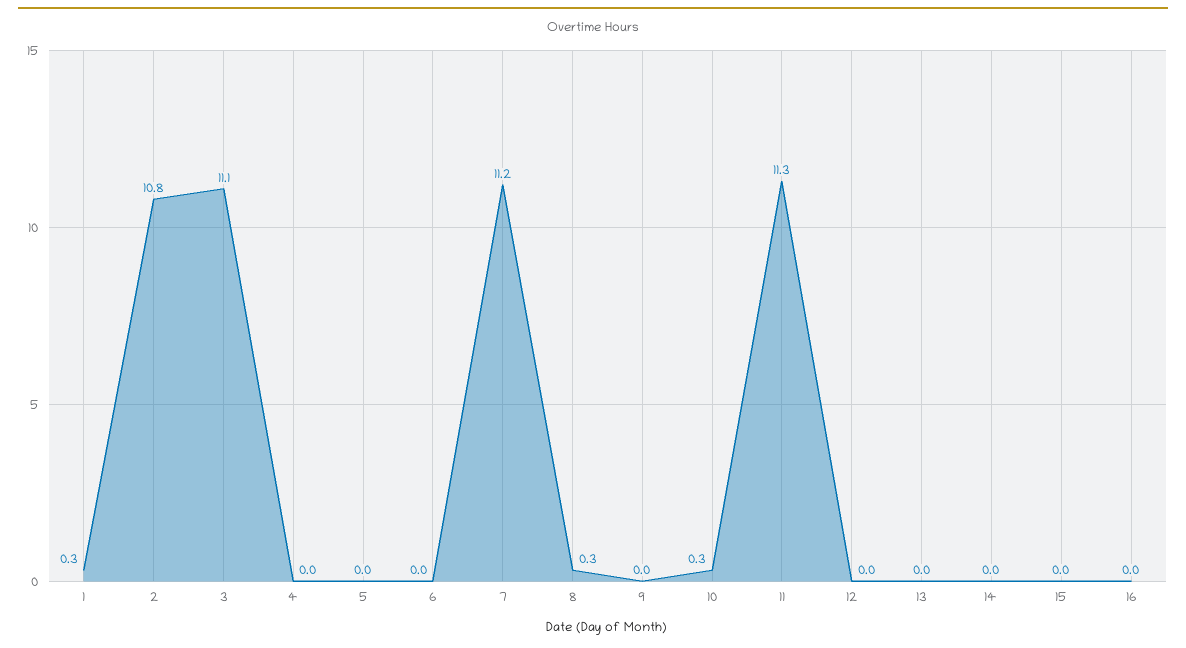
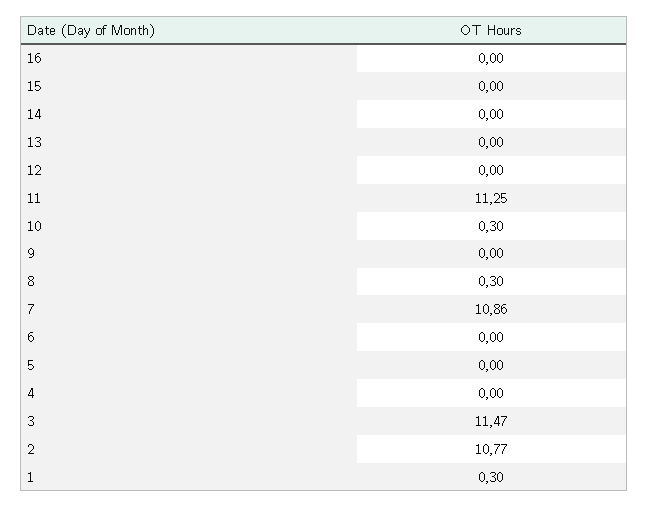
3: 11.1 -> 11.47
7: 11.2 -> 10.86

